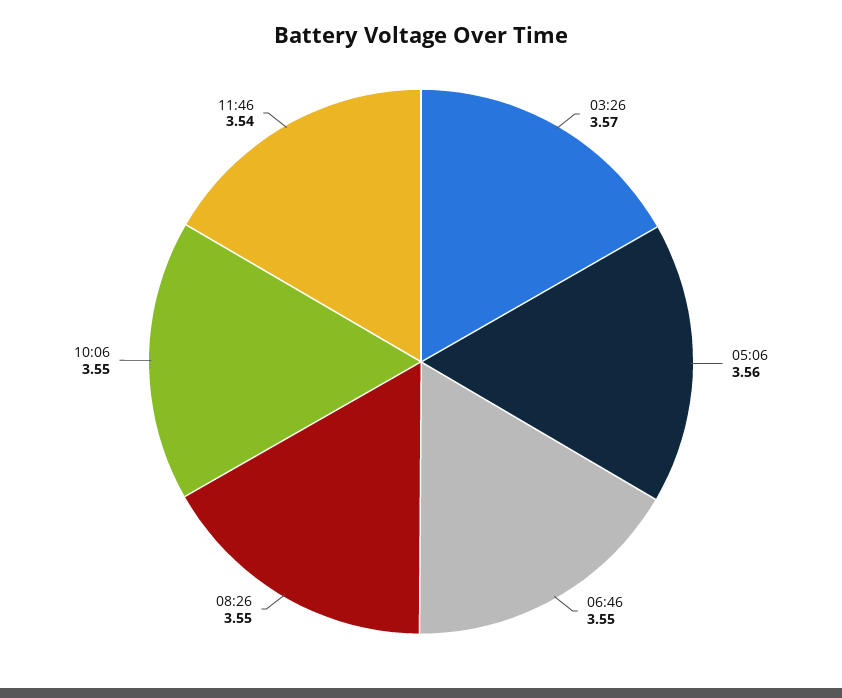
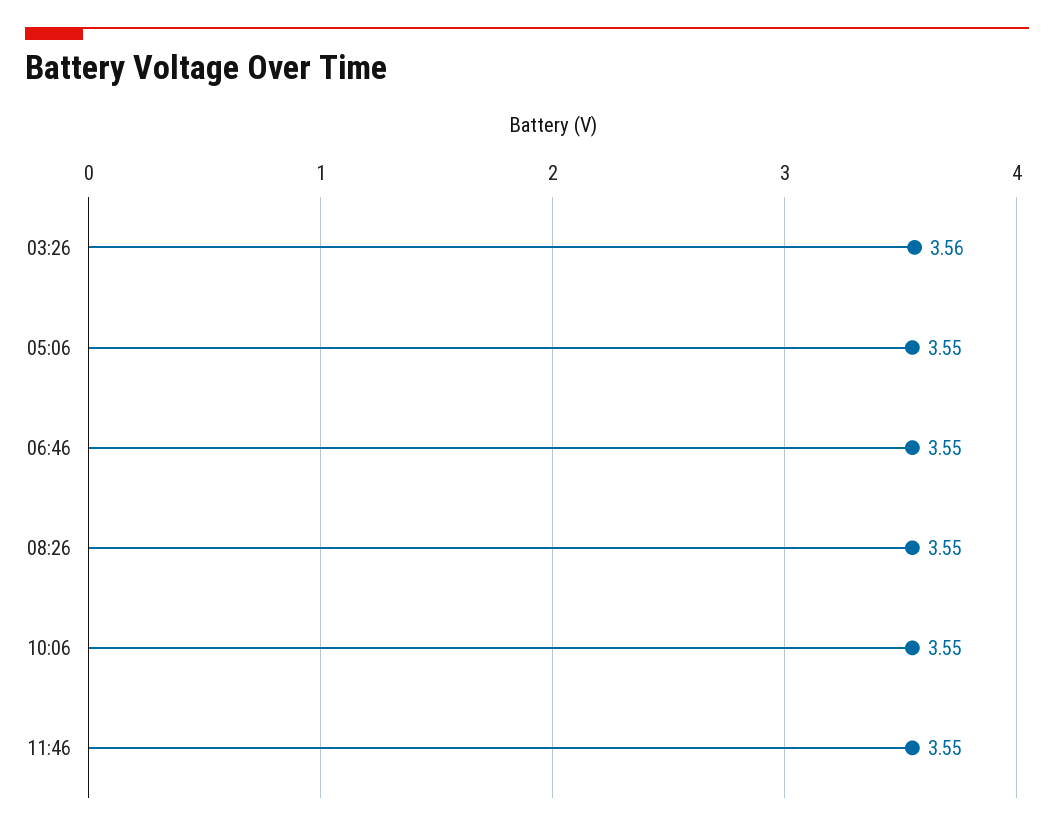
03:26: 3.57 -> 3.56
05:06: 3.56 -> 3.55
11:46: 3.54 -> 3.55

